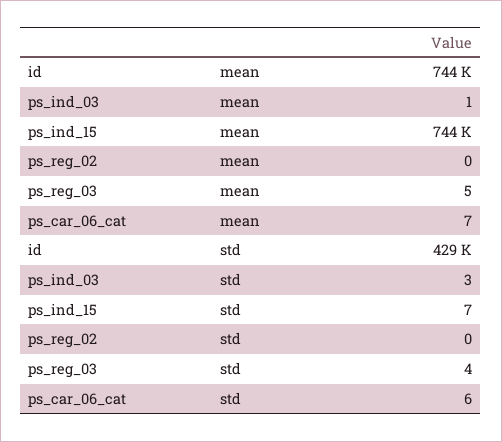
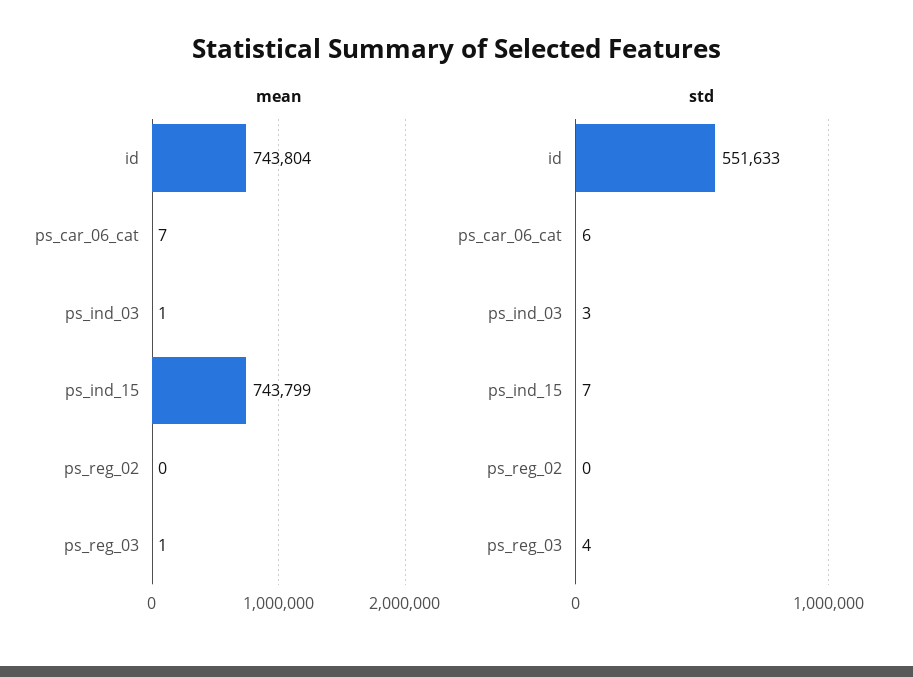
mean, ps_reg_03: 5 -> 1
std, id: 429000 -> 551633

